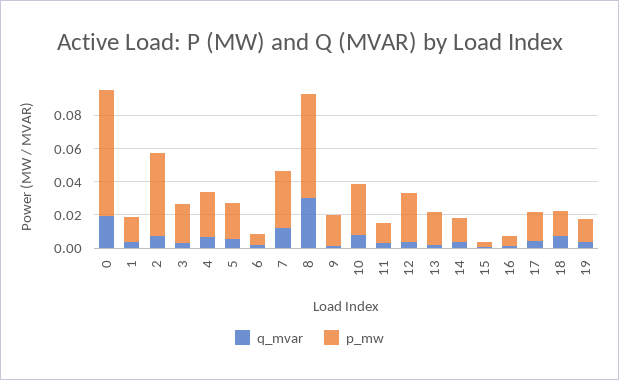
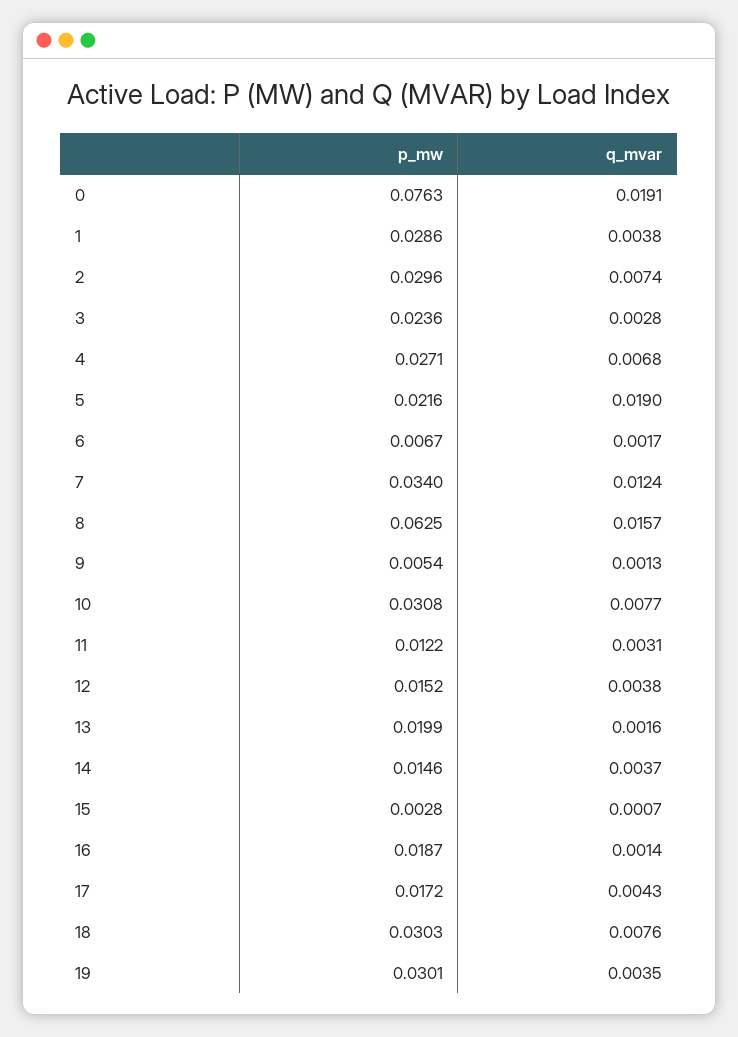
p_mw, 1: 0.015 -> 0.0286
p_mw, 2: 0.05 -> 0.0296
q_mvar, 5: 0.005 -> 0.019
q_mvar, 8: 0.03 -> 0.0157
p_mw, 9: 0.02 -> 0.0054
p_mw, 12: 0.03 -> 0.0152
p_mw, 16: 0.005 -> 0.0187
p_mw, 18: 0.015 -> 0.0303
p_mw, 19: 0.015 -> 0.0301

